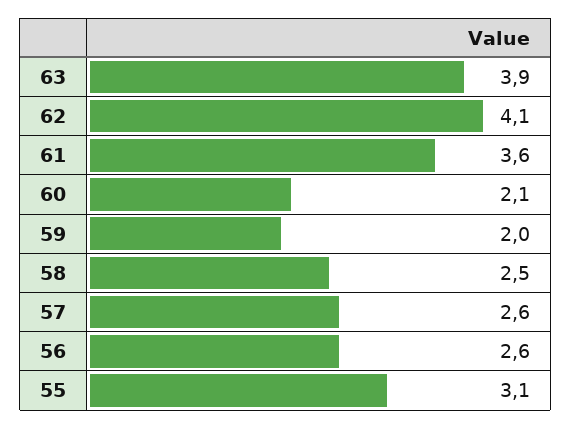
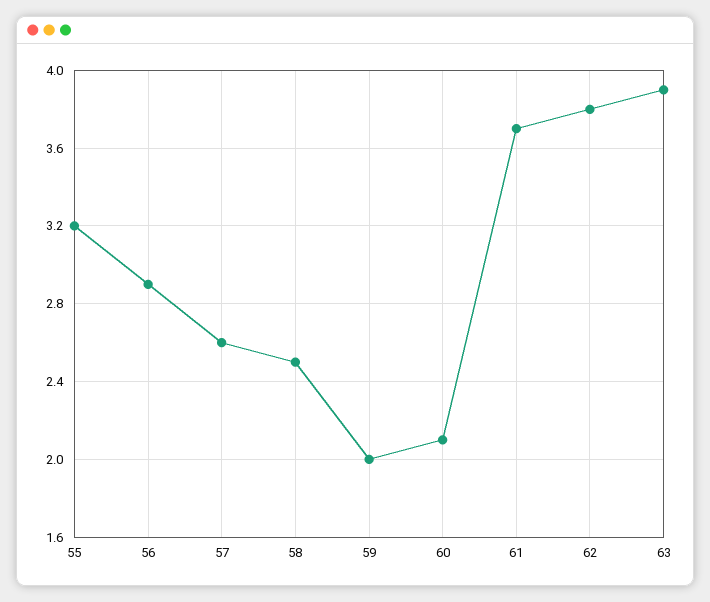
62: 4.1 -> 3.8
61: 3.6 -> 3.7
56: 2.6 -> 2.9
55: 3.1 -> 3.2

